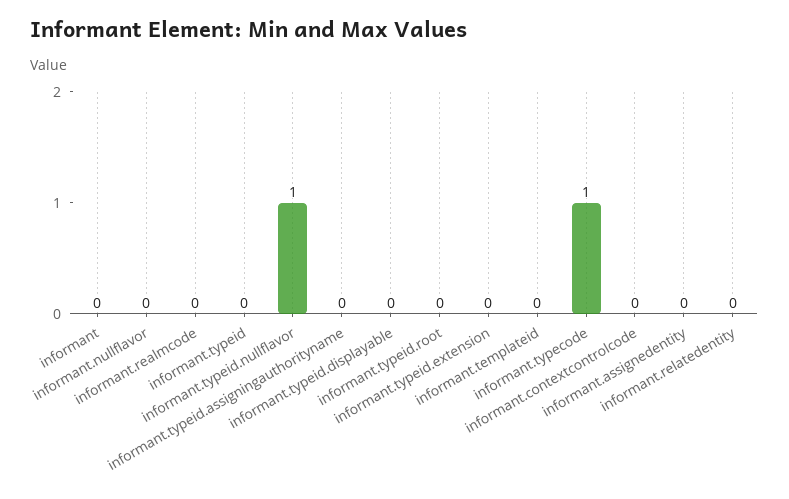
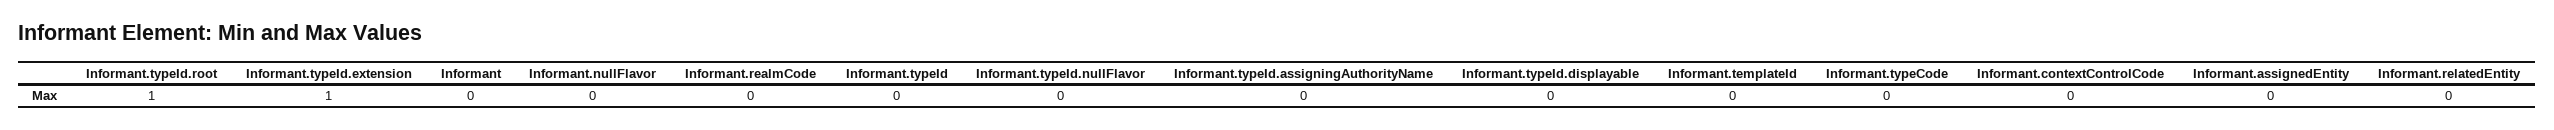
informant.typeid.nullflavor: 1 -> 0
informant.typeid.root: 0 -> 1
informant.typeid.extension: 0 -> 1
informant.typecode: 1 -> 0

